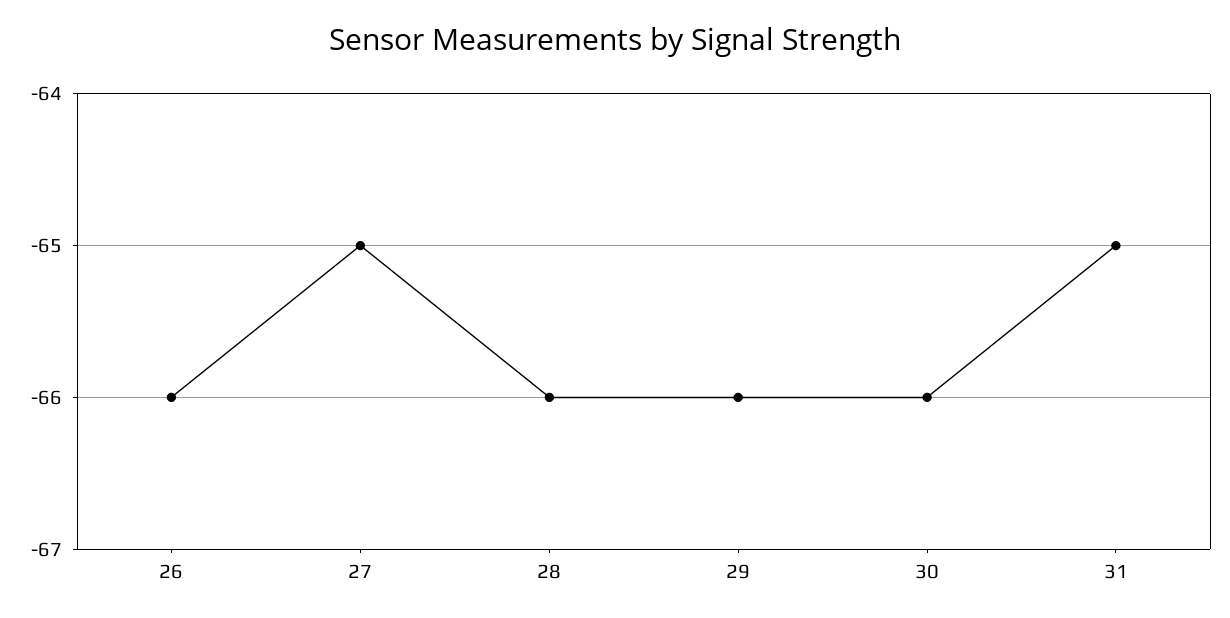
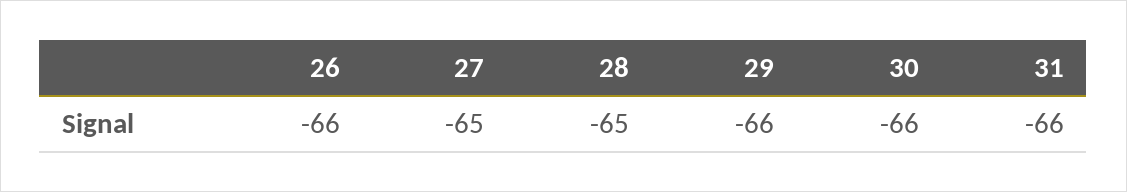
28: -66 -> -65
31: -65 -> -66

